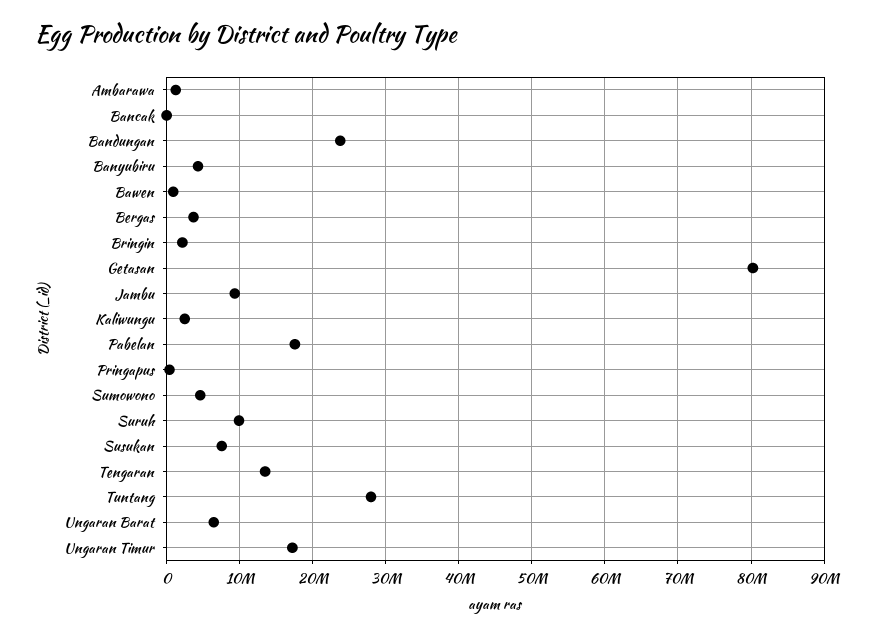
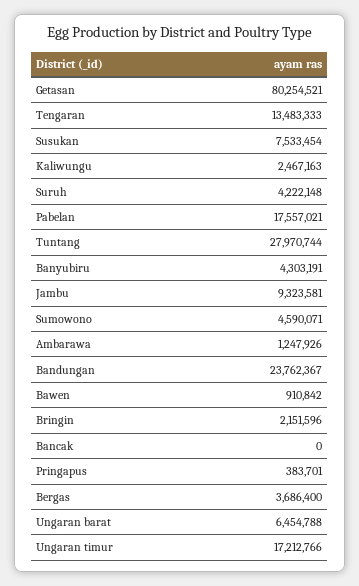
Suruh: 10000000 -> 4222148

